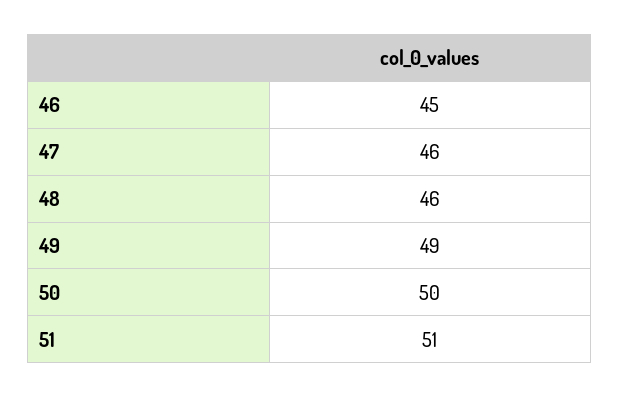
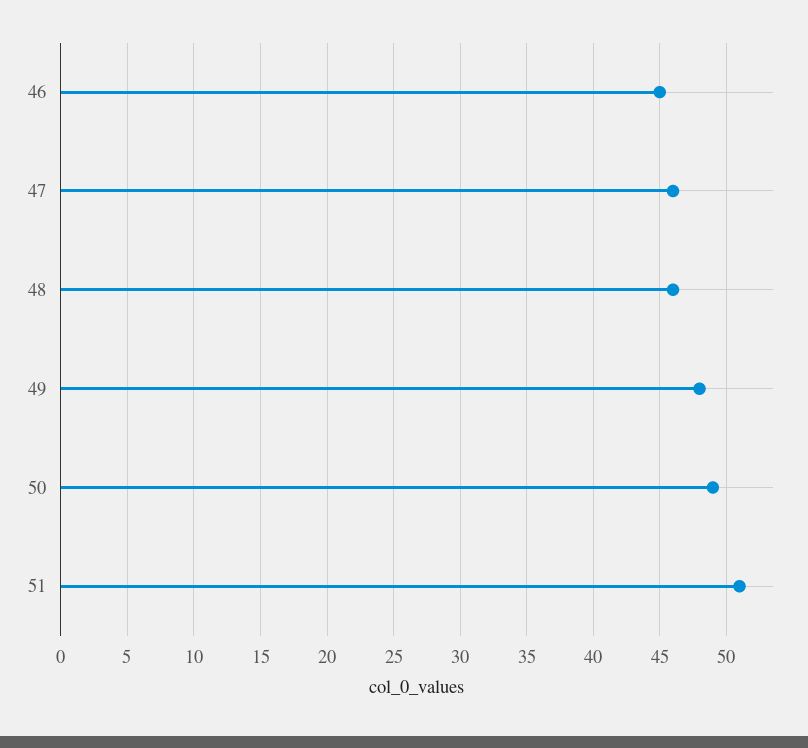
49: 49 -> 48
50: 50 -> 49

